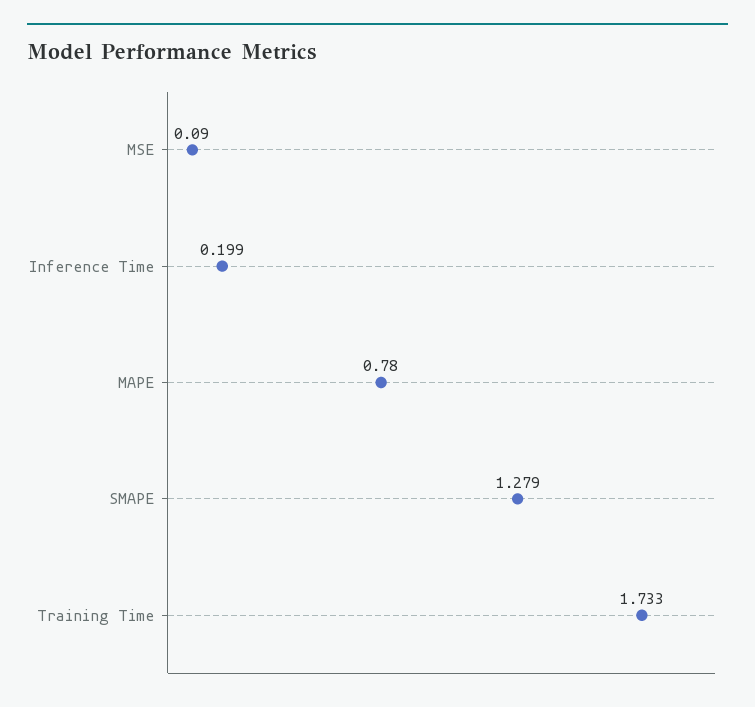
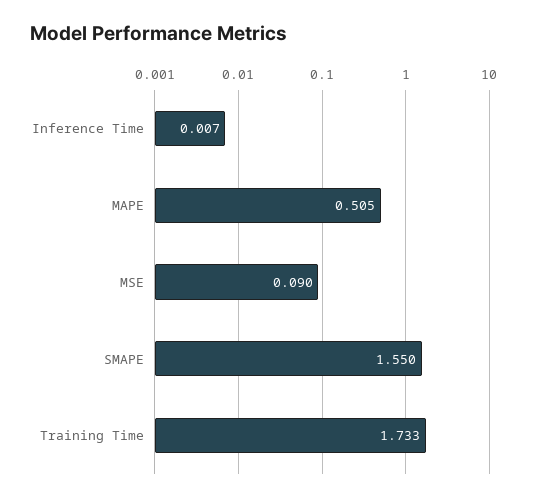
Inference Time: 0.199 -> 0.007
MAPE: 0.78 -> 0.505
SMAPE: 1.279 -> 1.55

